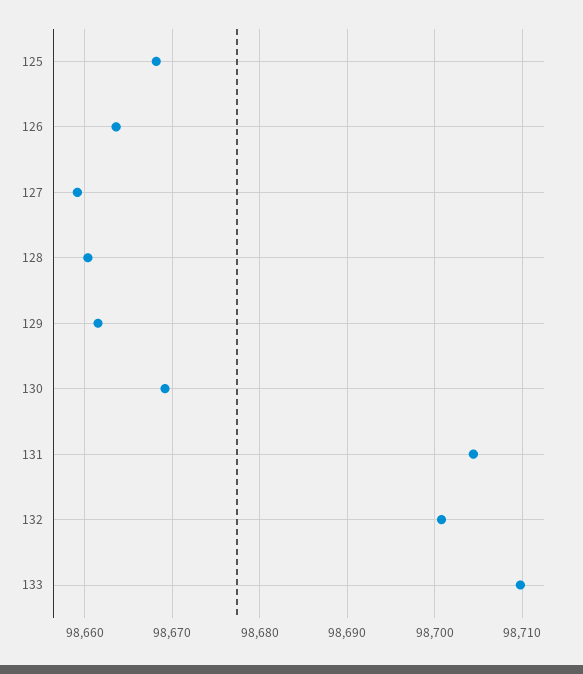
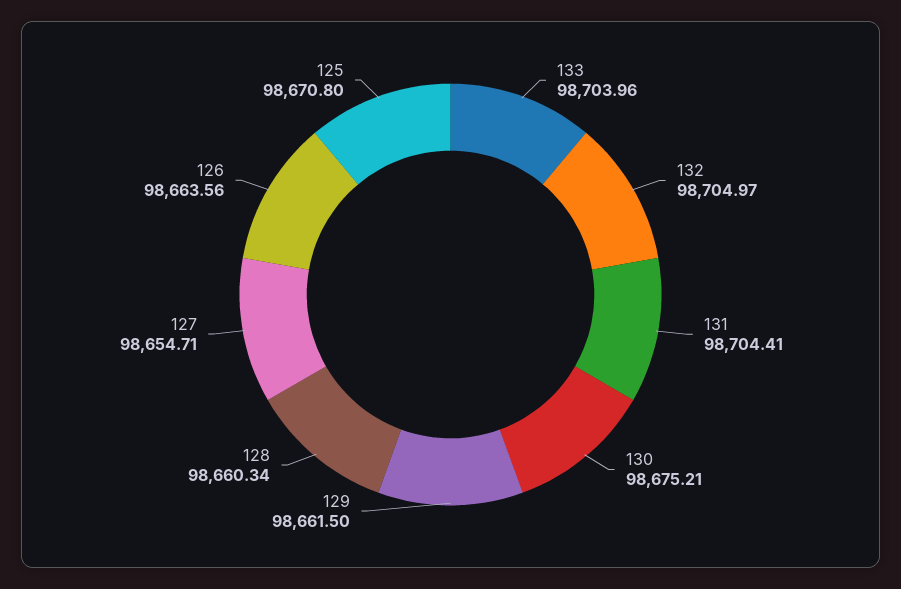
125: 98668 -> 98670.8
127: 98659 -> 98654.71
130: 98669 -> 98675.21
132: 98701 -> 98704.97
133: 98710 -> 98703.96

